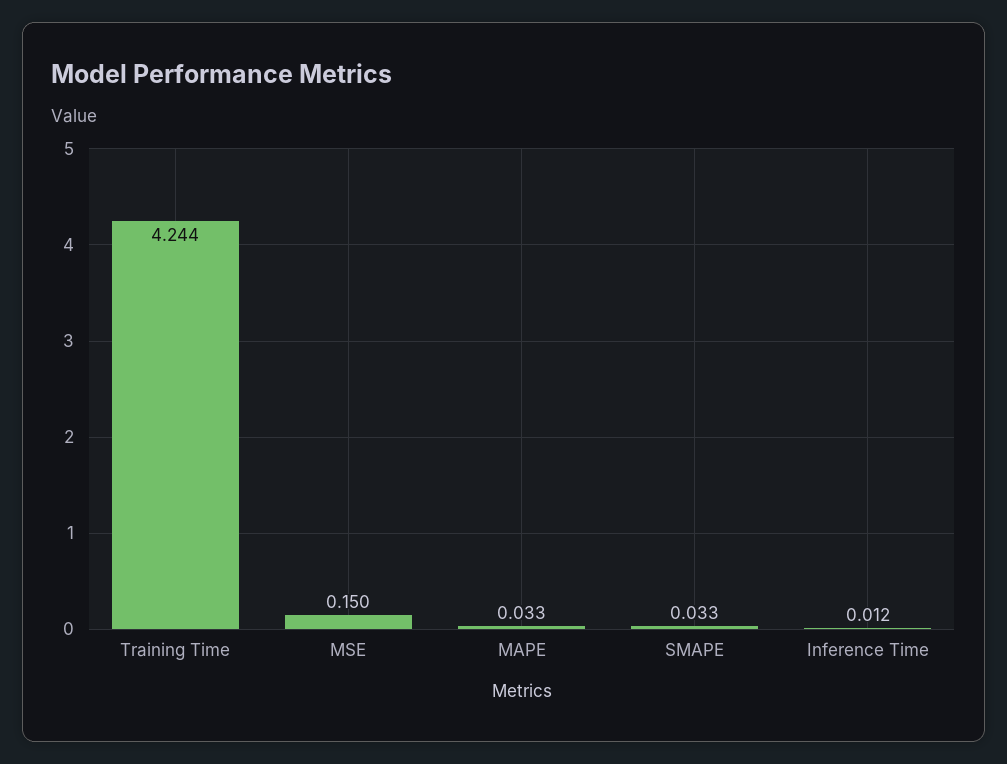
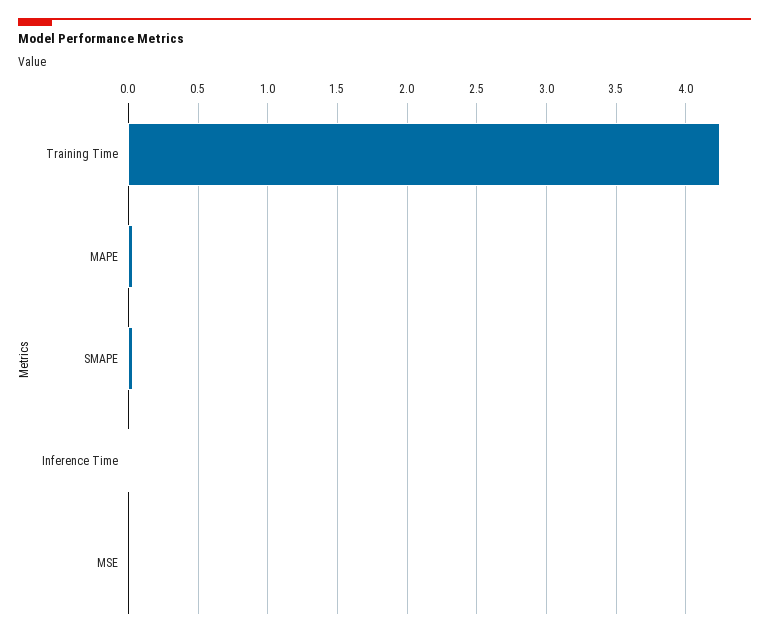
MSE: 0.15 -> 0

